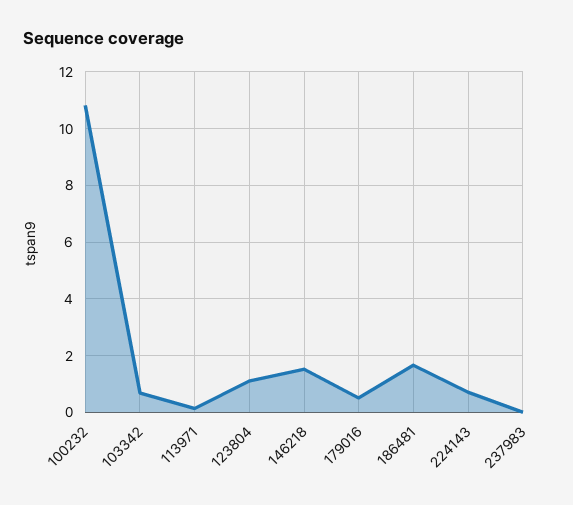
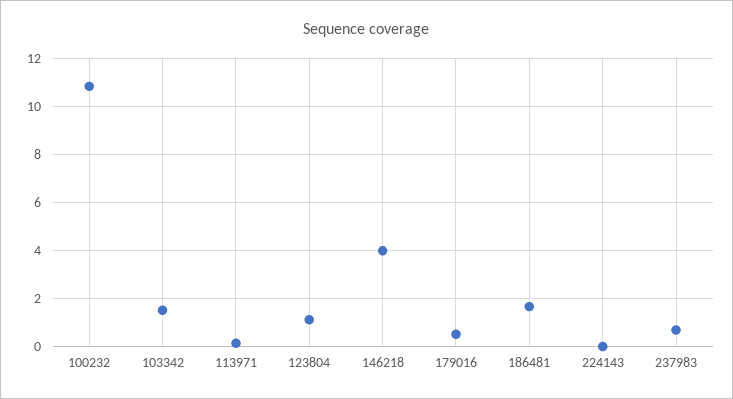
103342: 0.75 -> 1.5
146218: 1.5 -> 4
224143: 0.75 -> 0
237983: 0 -> 0.75

